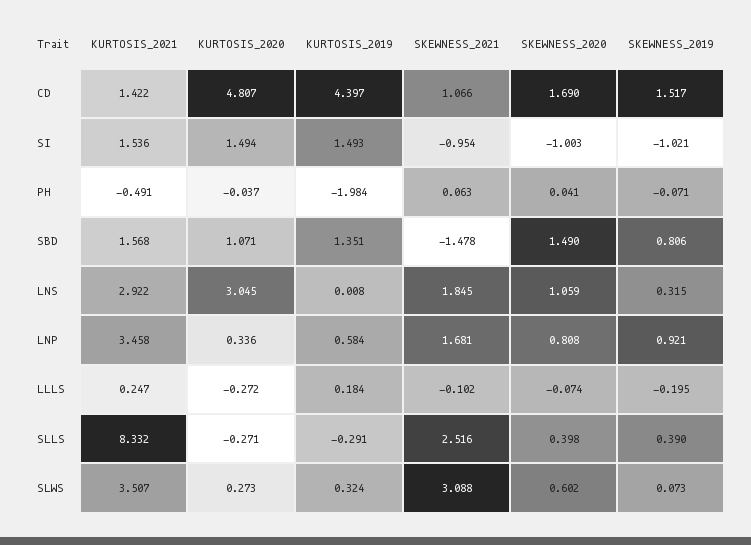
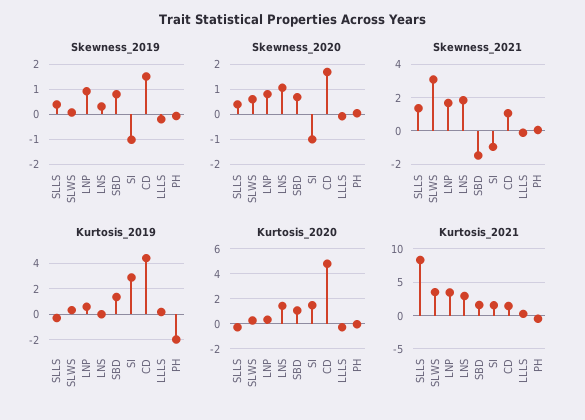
KURTOSIS_2019, SI: 1.493 -> 3
SKEWNESS_2020, SBD: 1.49 -> 0.75
KURTOSIS_2020, LNS: 3.045 -> 1.5
SKEWNESS_2021, SLLS: 2.516 -> 1.5

